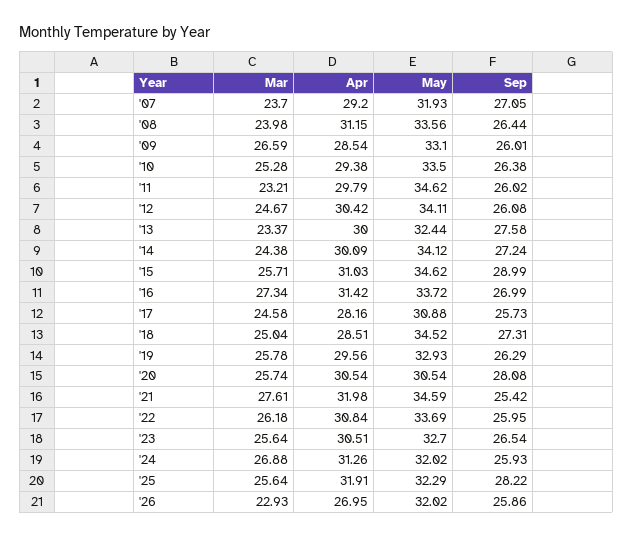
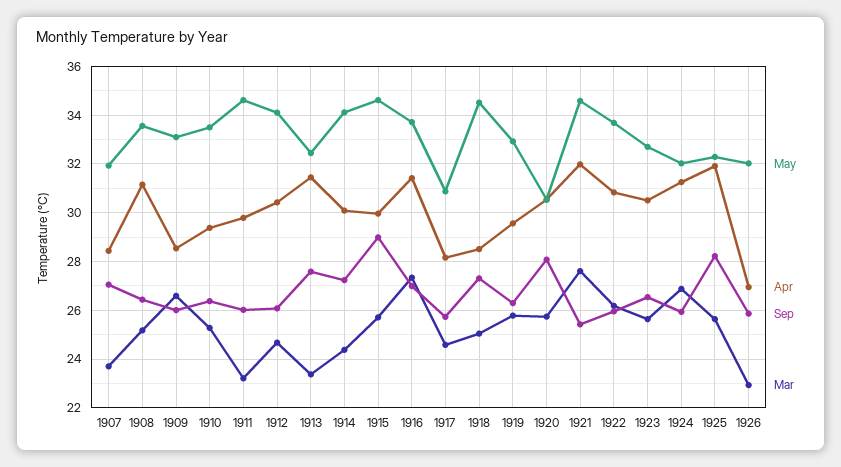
Apr, '07: 29.2 -> 28.5
Mar, '08: 23.98 -> 25.25
Apr, '13: 30 -> 31.5
Apr, '15: 31.03 -> 30

